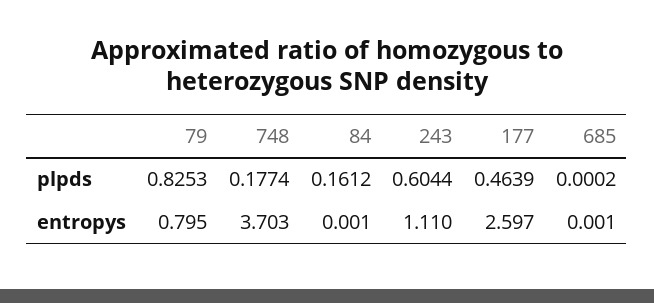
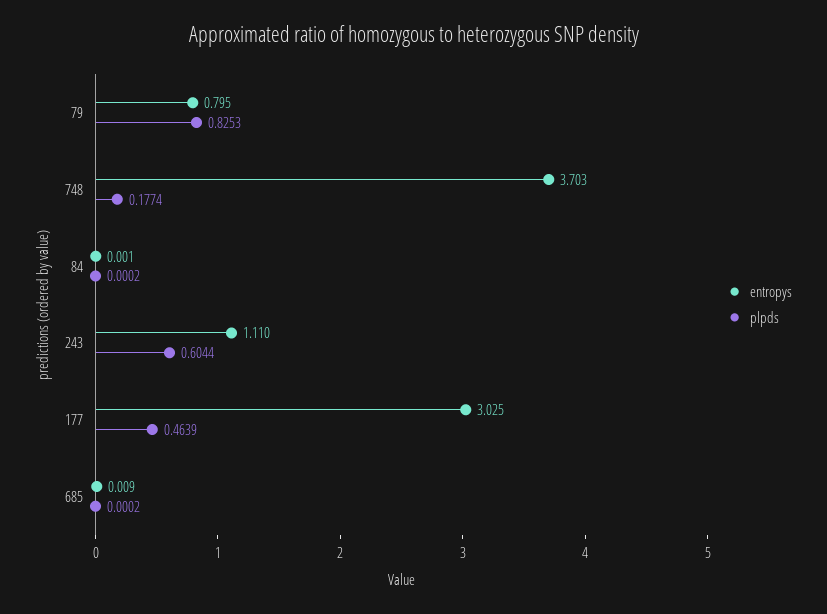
plpds, 84: 0.1612 -> 0.0002
entropys, 177: 2.597 -> 3.025
entropys, 685: 0.001 -> 0.009

